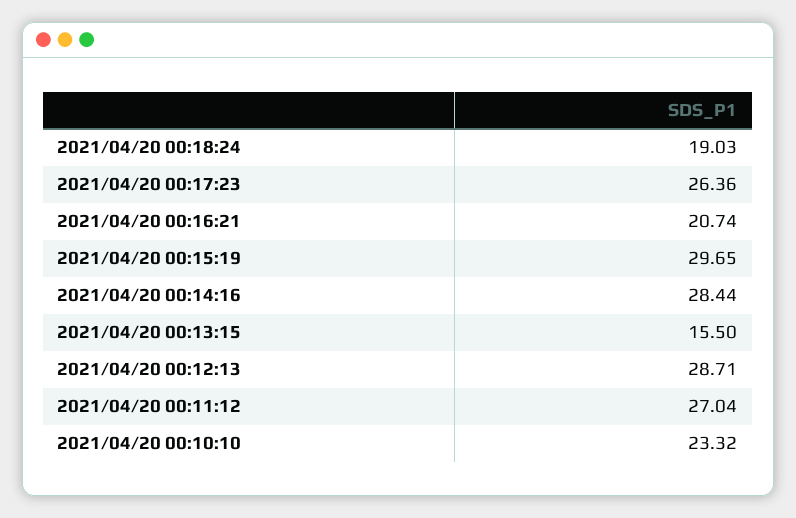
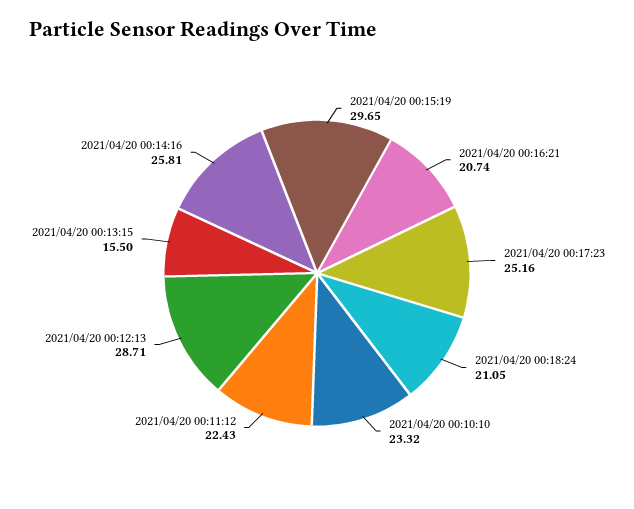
2021/04/20 00:18:24: 19.03 -> 21.05
2021/04/20 00:17:23: 26.36 -> 25.16
2021/04/20 00:14:16: 28.44 -> 25.81
2021/04/20 00:11:12: 27.04 -> 22.43

